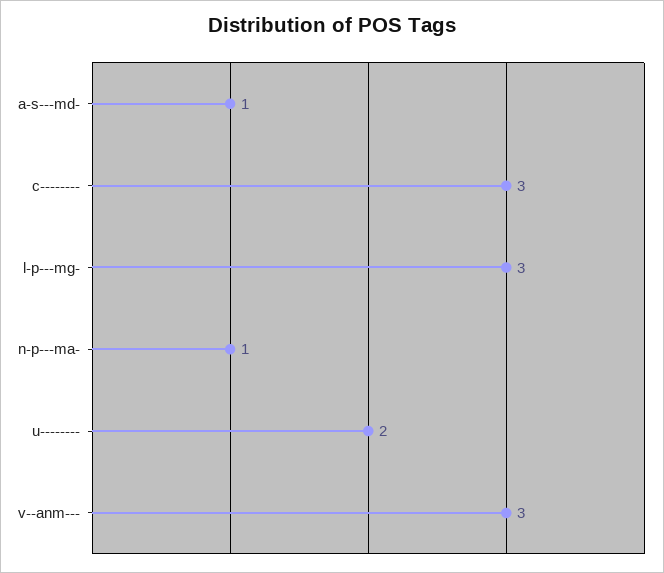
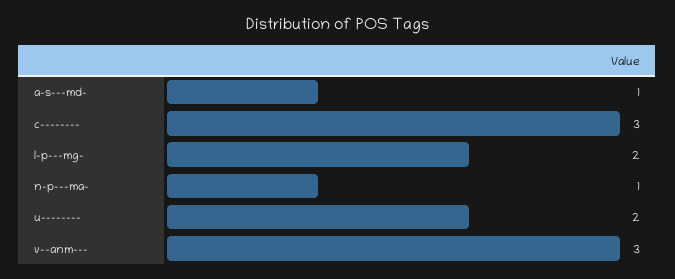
l-p---mg-: 3 -> 2

